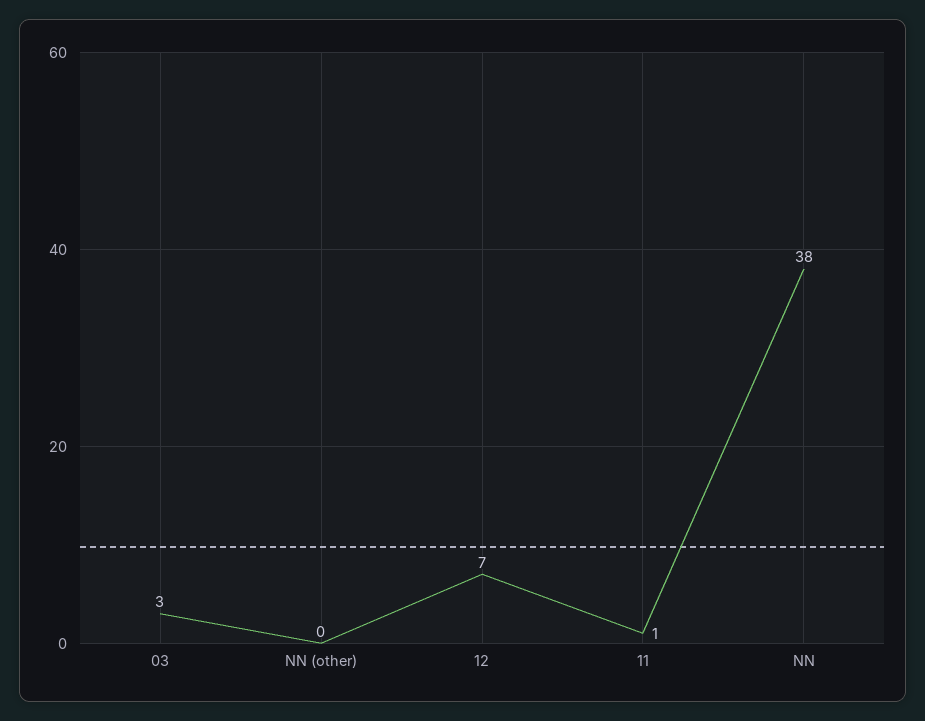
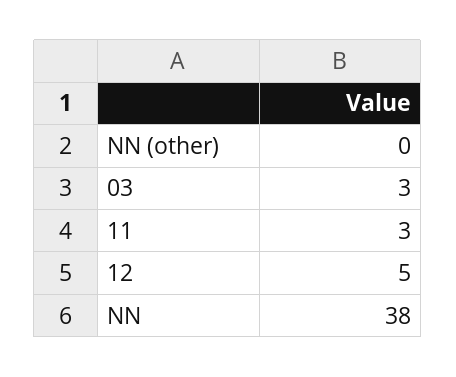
12: 7 -> 5
11: 1 -> 3

